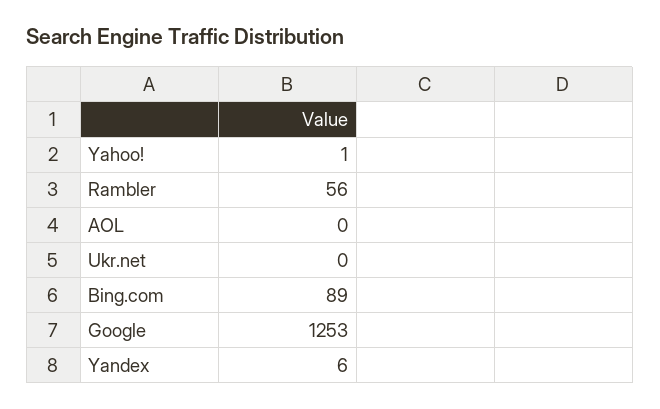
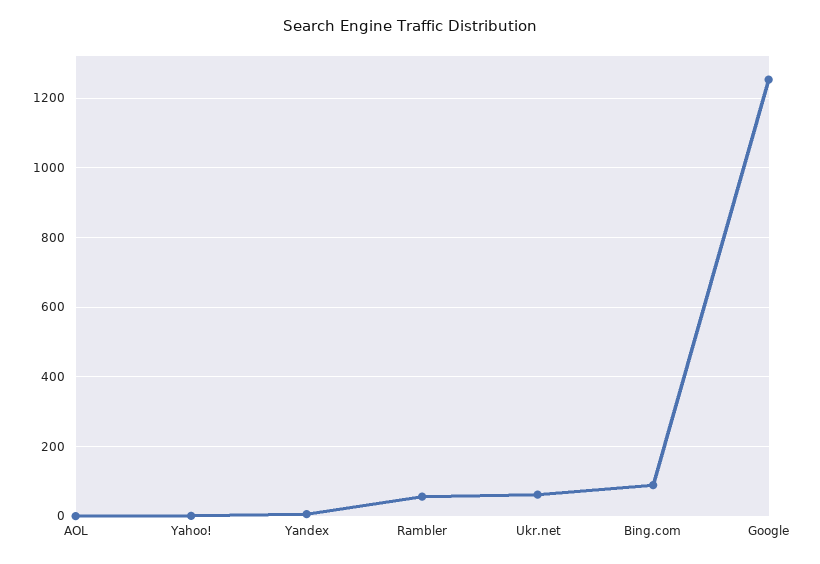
Ukr.net: 0 -> 60

